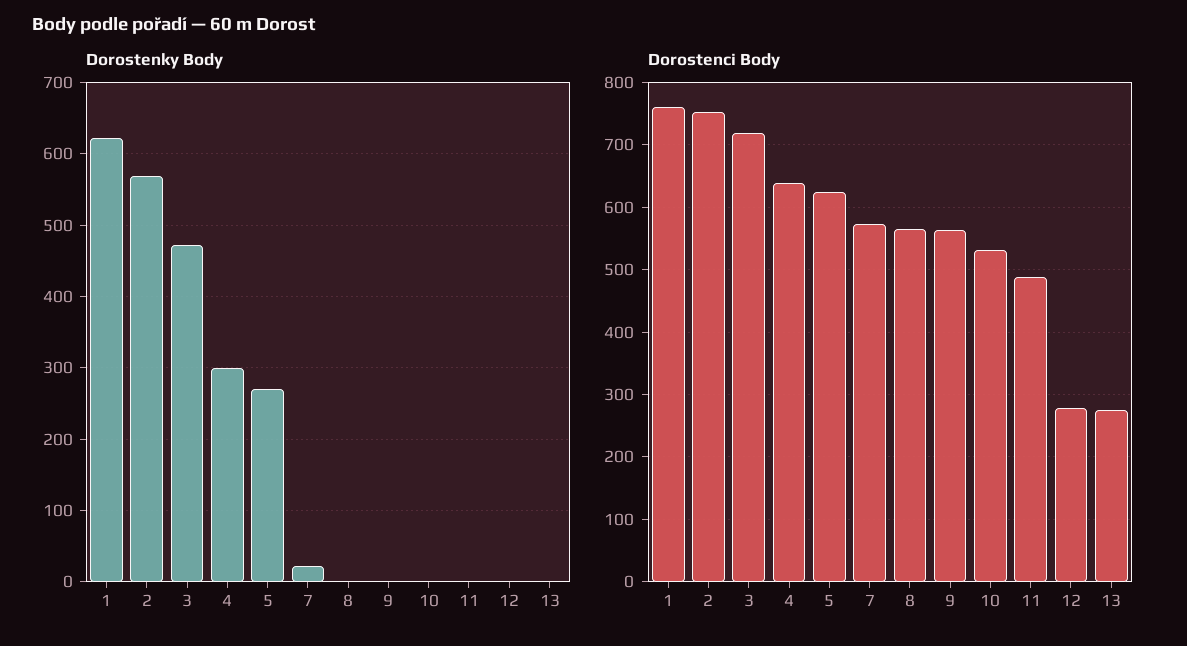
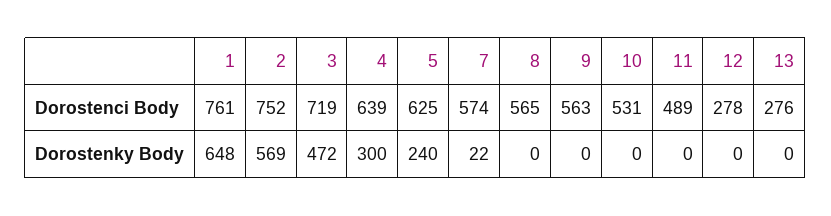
Dorostenky Body, 1: 620 -> 648
Dorostenky Body, 5: 270 -> 240

